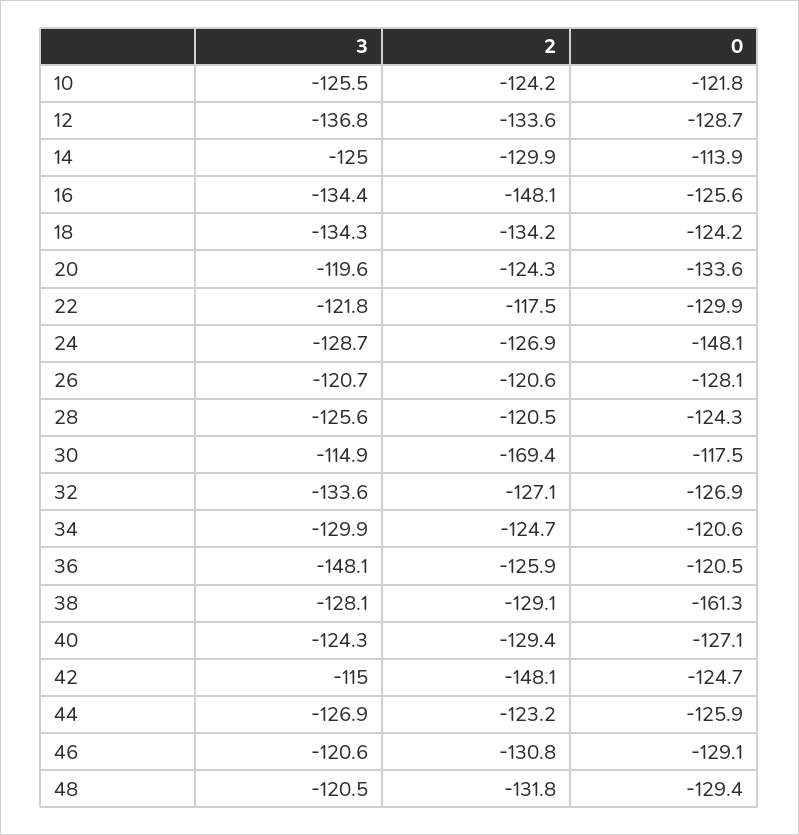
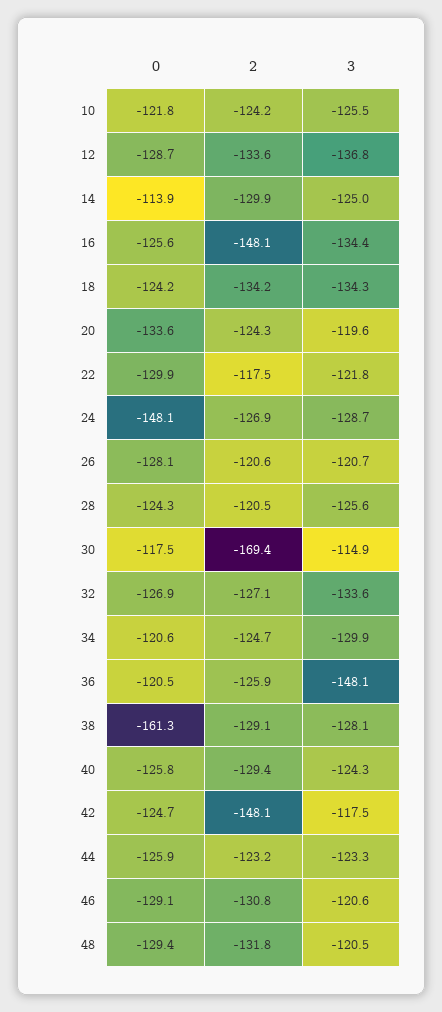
0, 40: -127.1 -> -125.8
3, 42: -115 -> -117.5
3, 44: -126.9 -> -123.3

